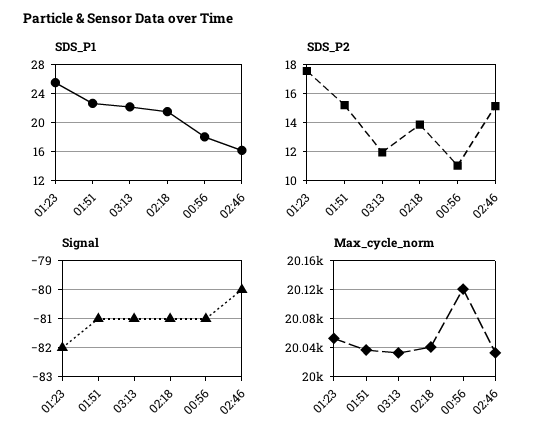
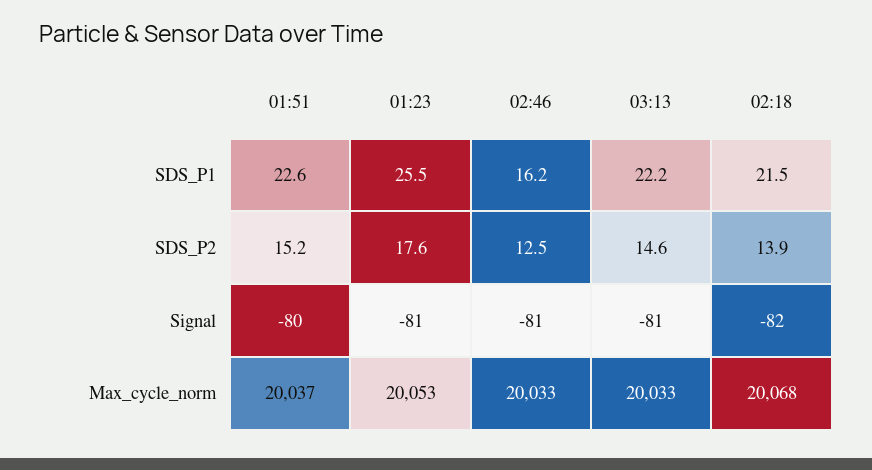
SDS_P1, 00:56: 18 -> none
SDS_P2, 03:13: 12 -> 14.6
SDS_P2, 00:56: 11 -> none
SDS_P2, 02:46: 15 -> 12.5
Signal, 01:23: -82 -> -81
Signal, 01:51: -81 -> -80
Signal, 02:18: -81 -> -82
Signal, 00:56: -81 -> none
Signal, 02:46: -80 -> -81
Max_cycle_norm, 02:18: 20040 -> 20068
Max_cycle_norm, 00:56: 20120 -> none

